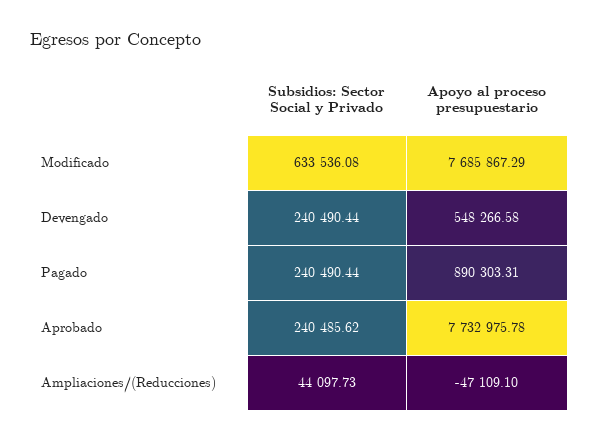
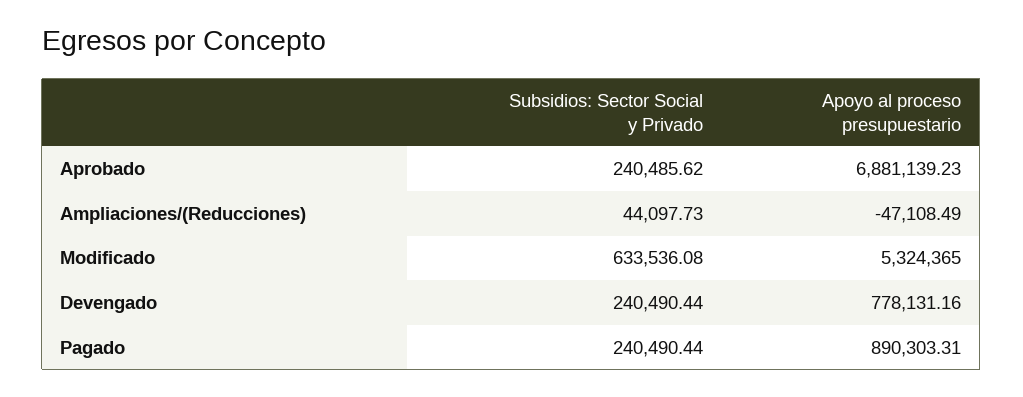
Apoyo al proceso presupuestario, Modificado: 7685867.29 -> 5324365
Apoyo al proceso presupuestario, Devengado: 548266.58 -> 778131.16
Apoyo al proceso presupuestario, Aprobado: 7732975.78 -> 6881139.23
Apoyo al proceso presupuestario, Ampliaciones/(Reducciones): -47109.1 -> -47108.49

